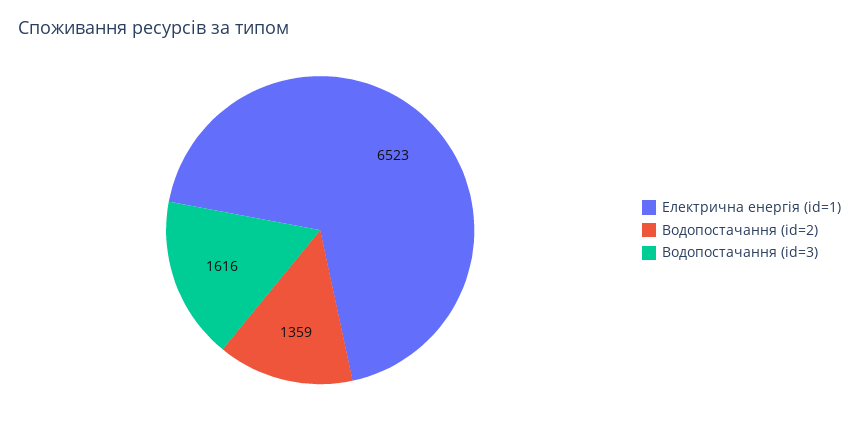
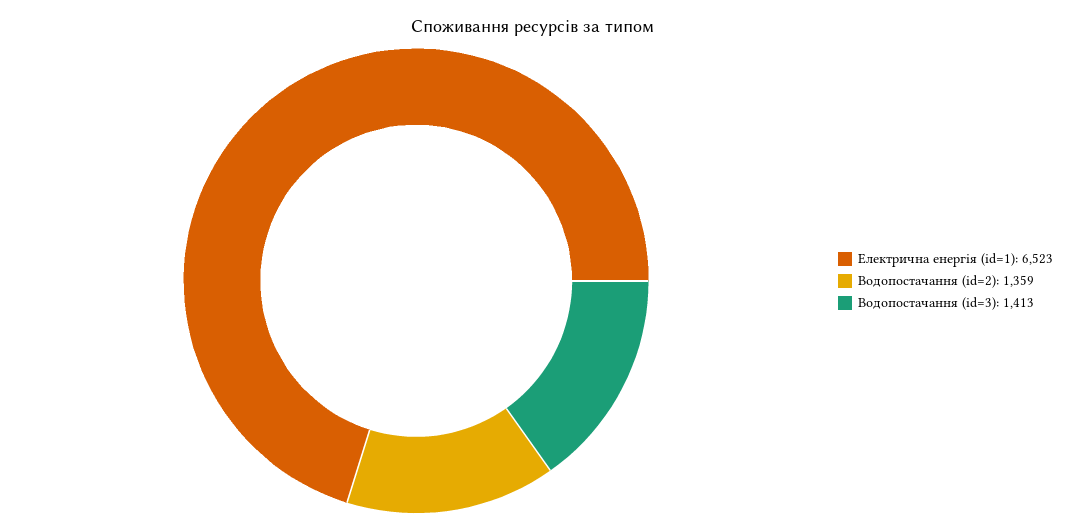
Водопостачання (id=3): 1616 -> 1413

